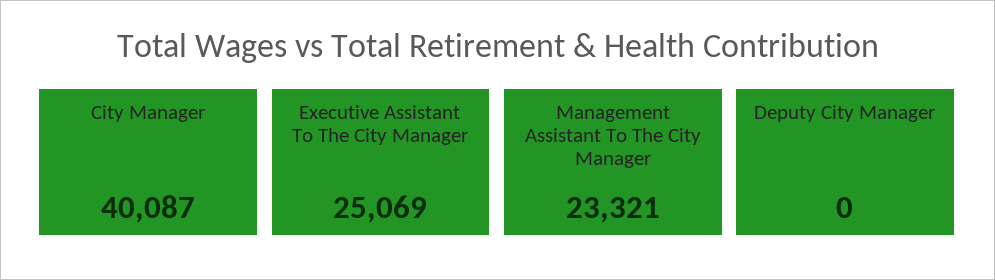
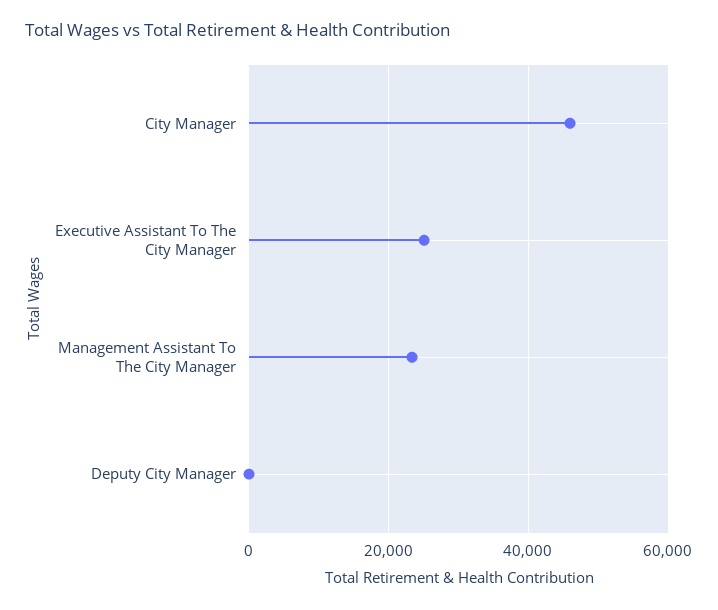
City Manager: 40087 -> 46000

